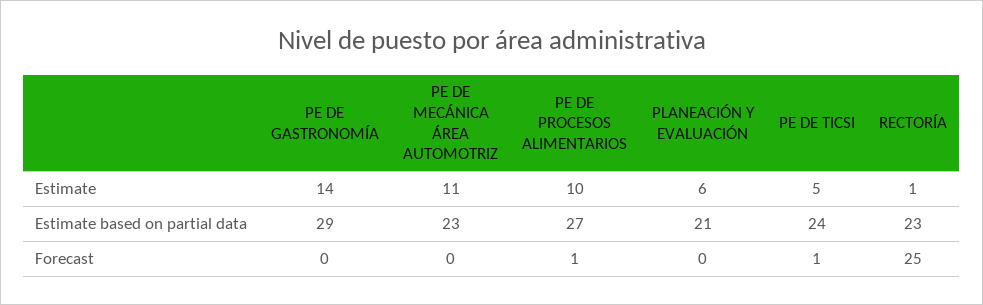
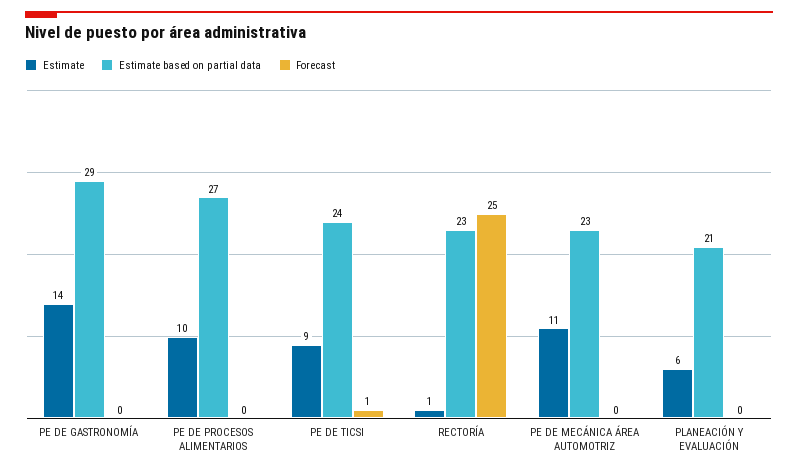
Estimate, PE DE TICSI: 5 -> 9
Forecast, PE DE PROCESOS ALIMENTARIOS: 1 -> 0

